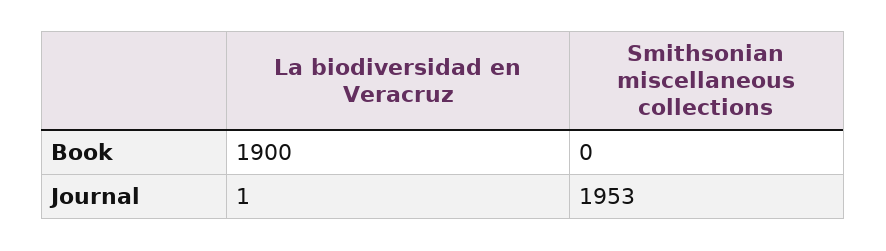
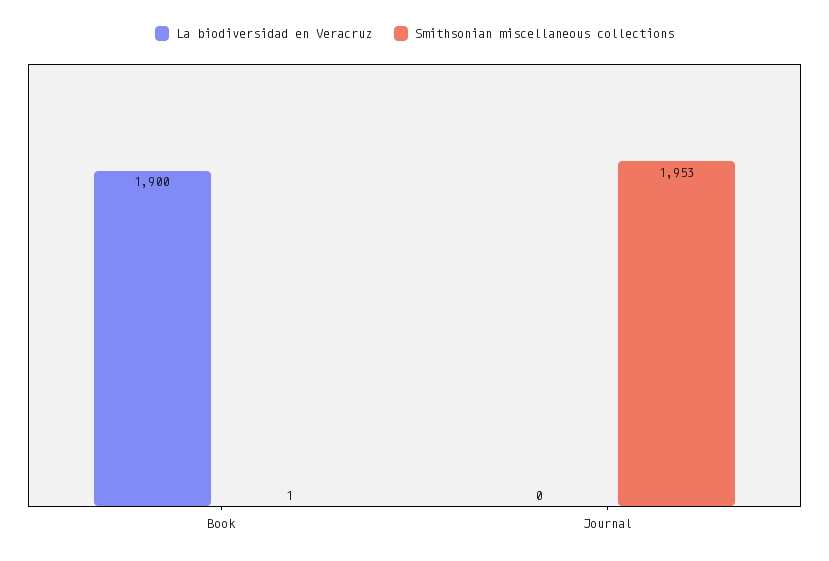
Smithsonian miscellaneous collections, Book: 0 -> 1
La biodiversidad en Veracruz, Journal: 1 -> 0

